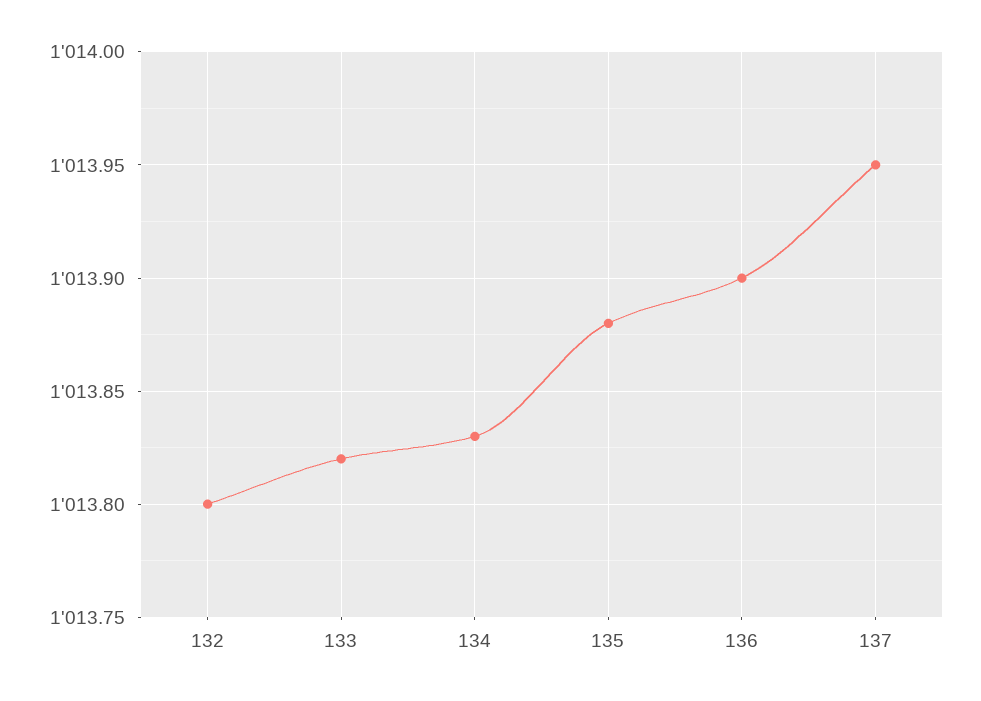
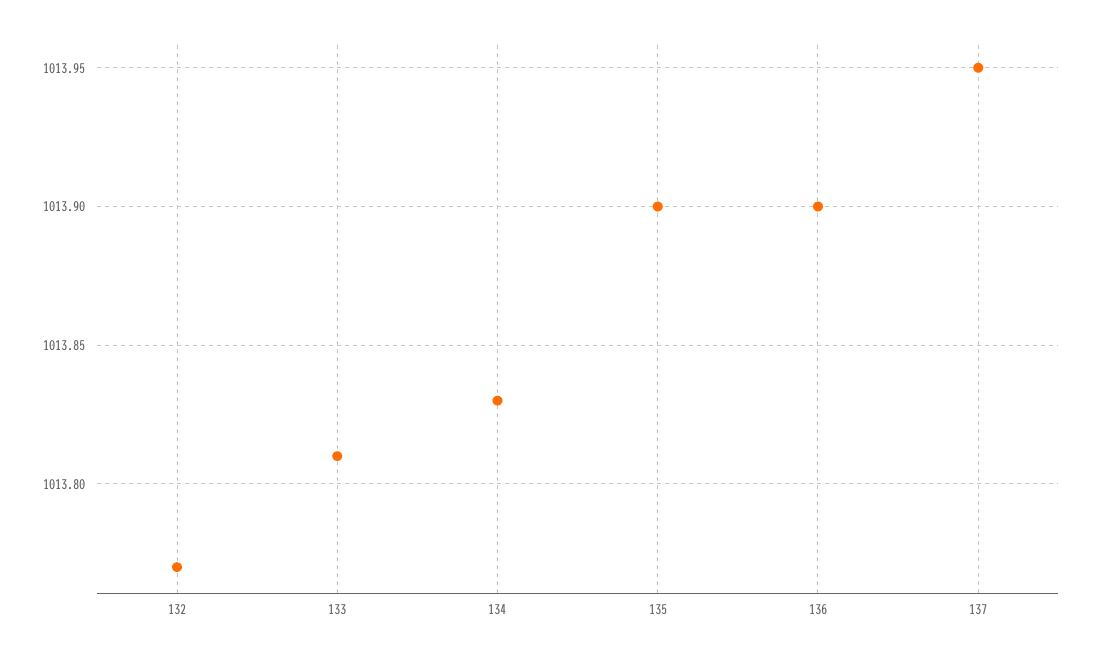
132: 1013.8 -> 1013.77
133: 1013.82 -> 1013.81
135: 1013.88 -> 1013.9

